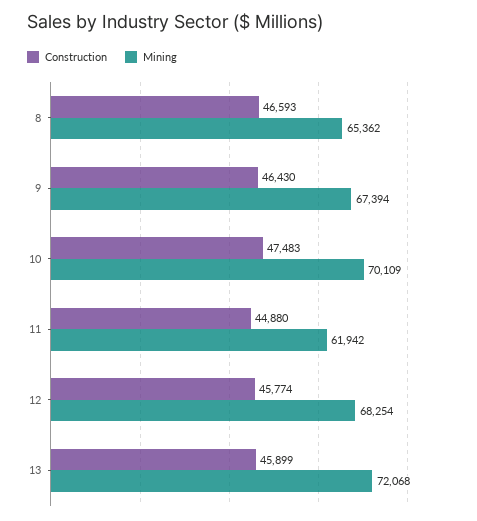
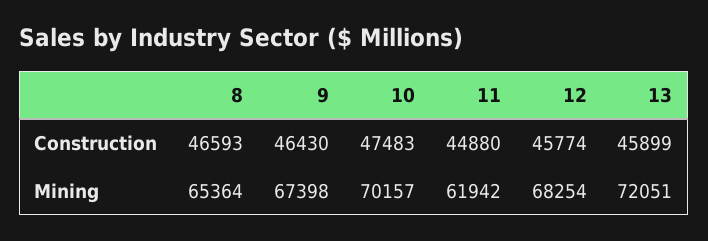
Mining, 8: 65362 -> 65364
Mining, 9: 67394 -> 67398
Mining, 10: 70109 -> 70157
Mining, 13: 72068 -> 72051

